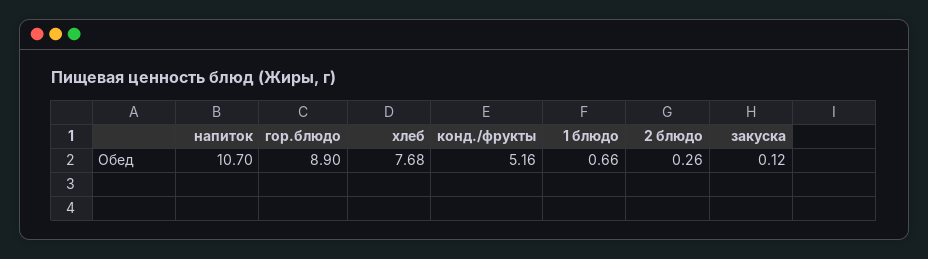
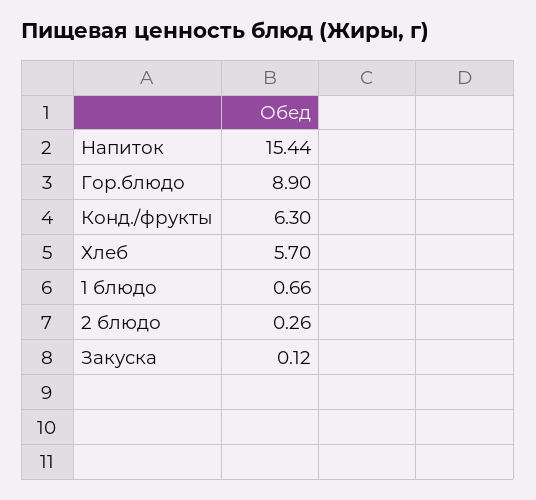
напиток: 10.7 -> 15.44
хлеб: 7.68 -> 5.7
конд./фрукты: 5.16 -> 6.3

